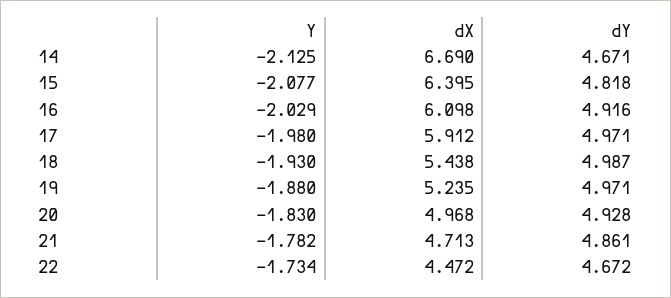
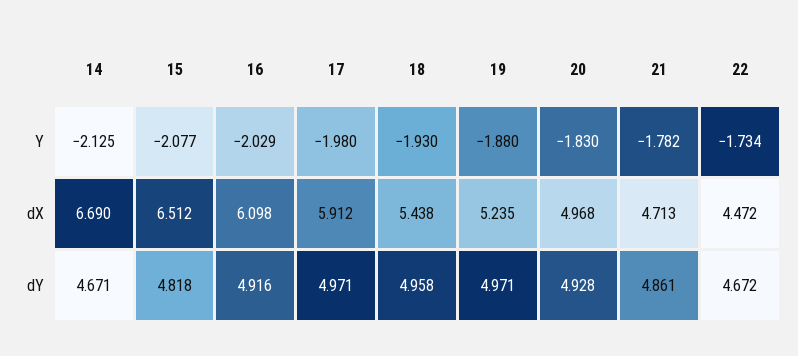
dX, 15: 6.395 -> 6.512
dY, 18: 4.987 -> 4.958

